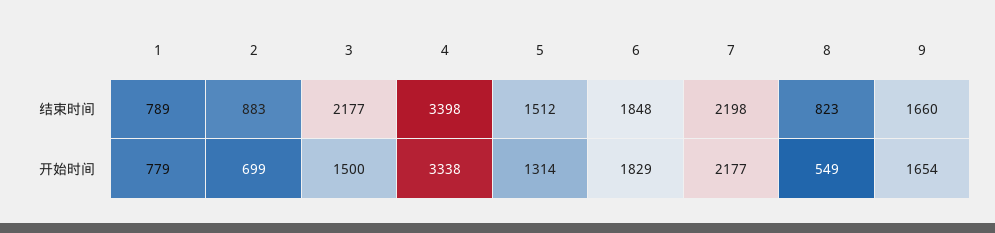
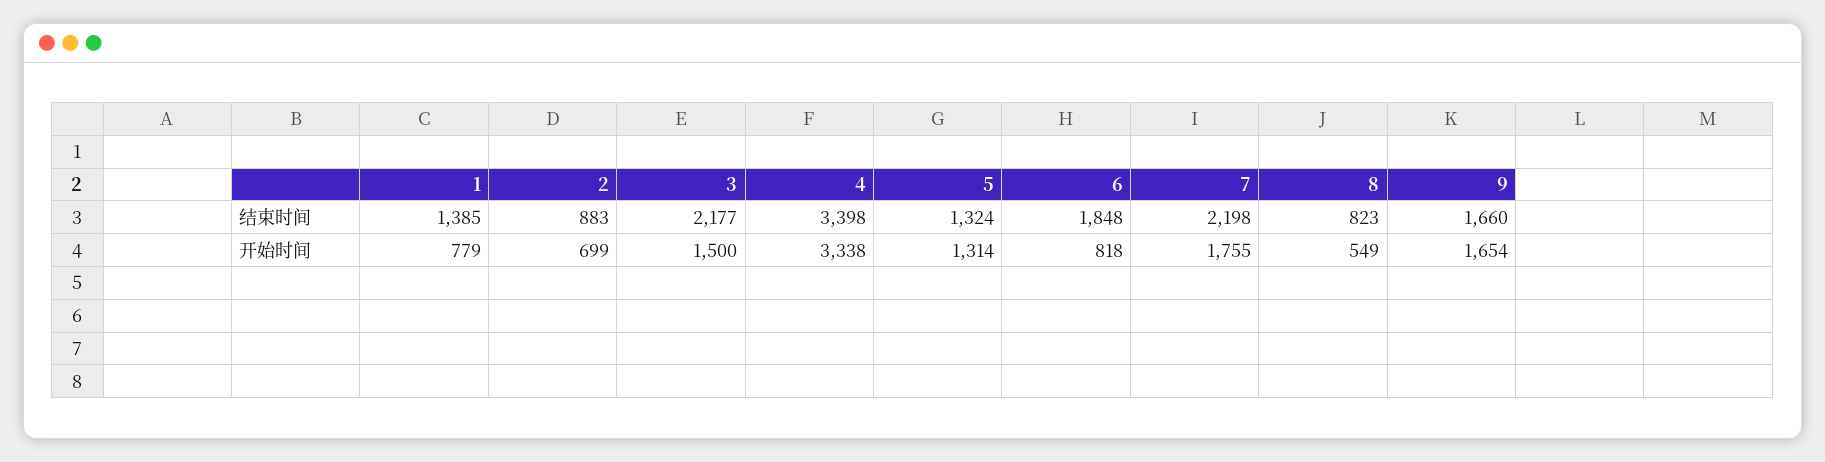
1, 结束时间: 789 -> 1385
5, 结束时间: 1512 -> 1324
6, 开始时间: 1829 -> 818
7, 开始时间: 2177 -> 1755

